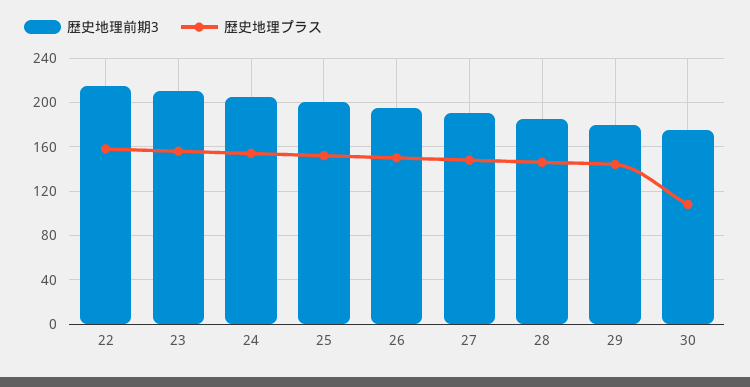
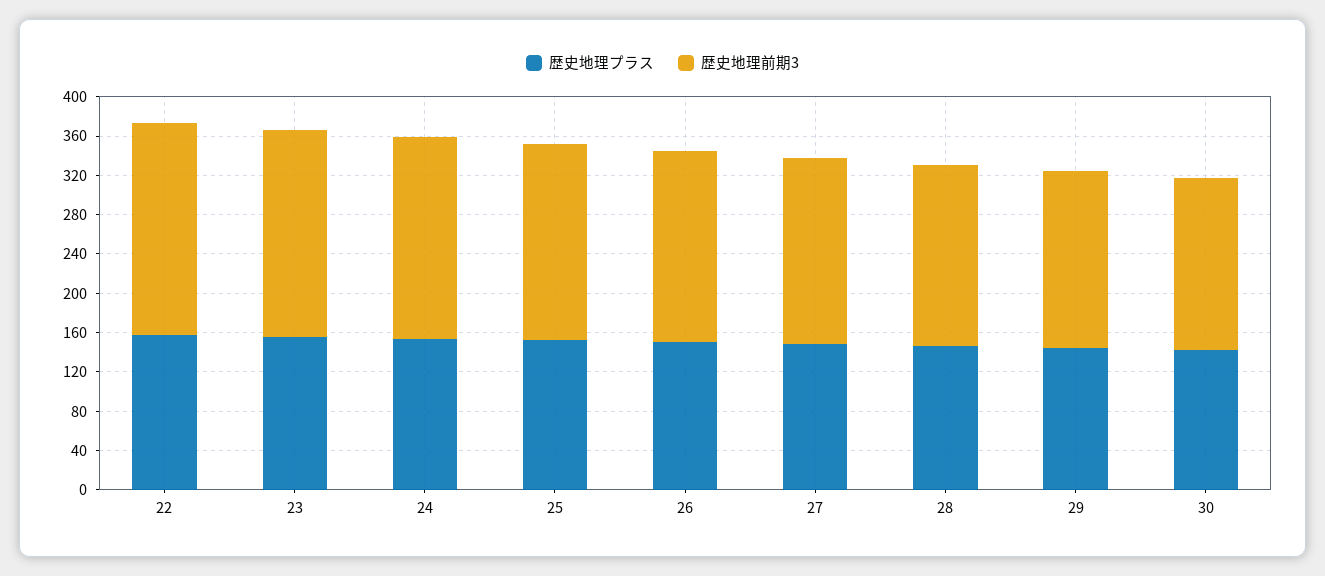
歴史地理プラス, 30: 110 -> 140

